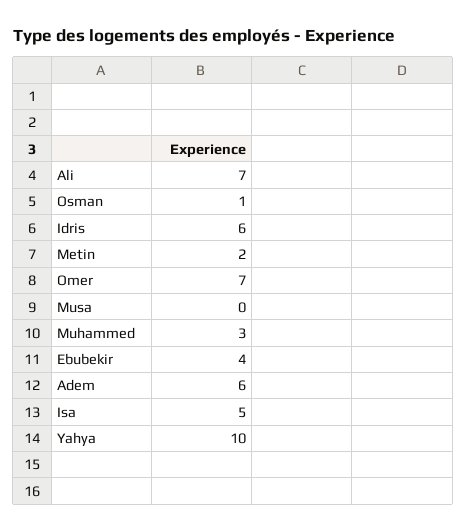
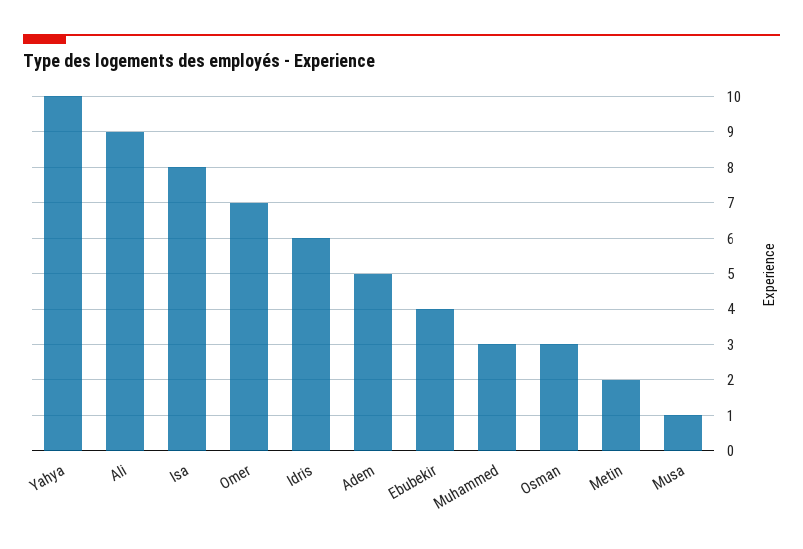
Ali: 7 -> 9
Osman: 1 -> 3
Musa: 0 -> 1
Adem: 6 -> 5
Isa: 5 -> 8

